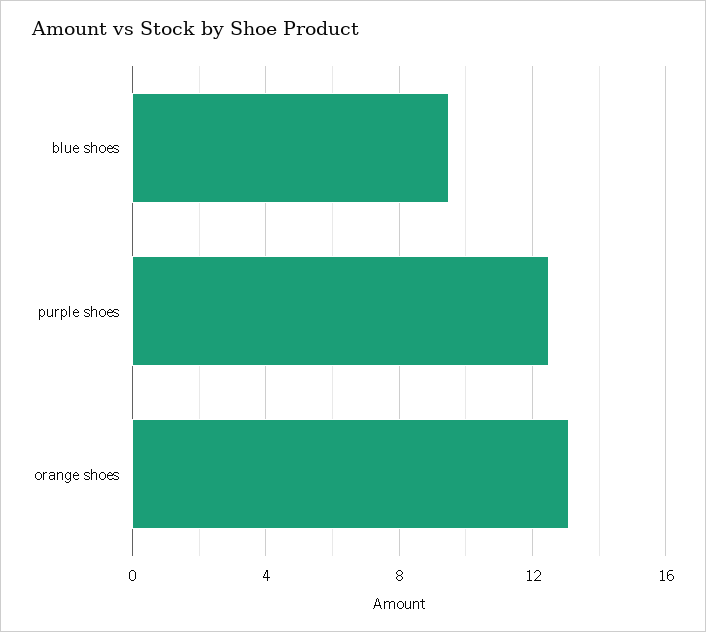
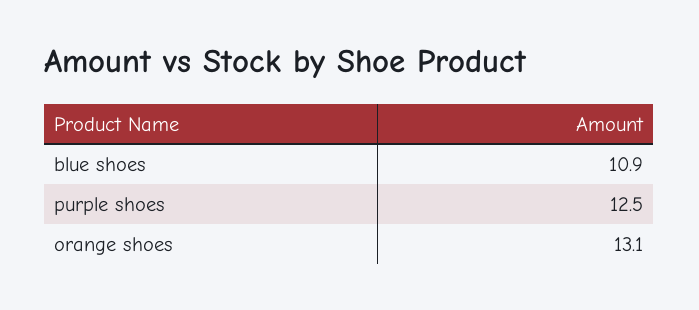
blue shoes: 9.5 -> 10.9

